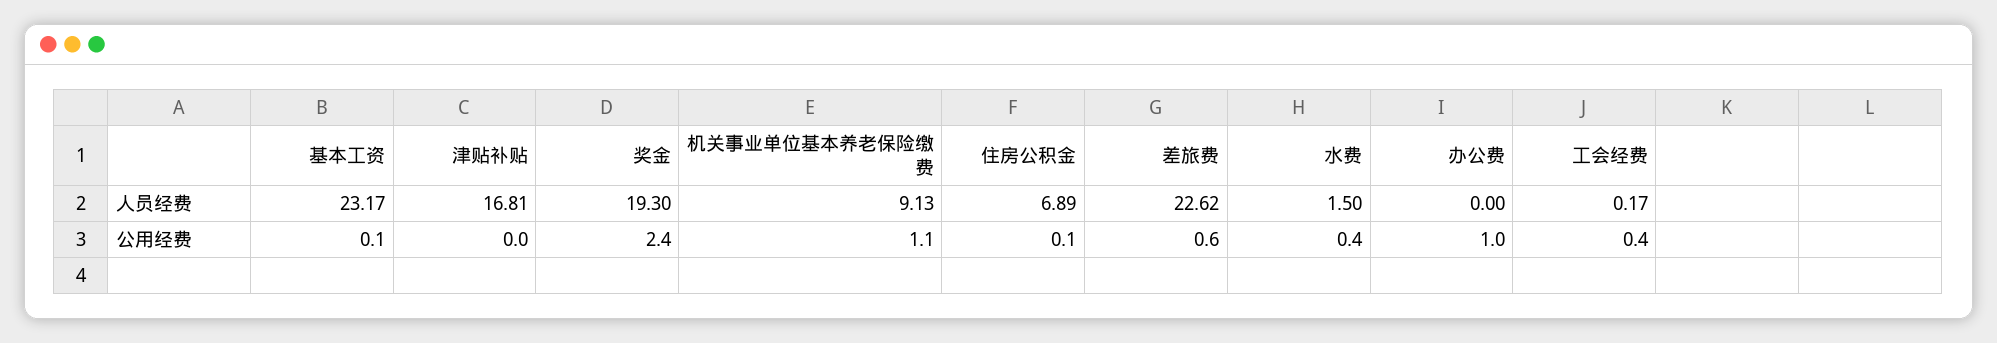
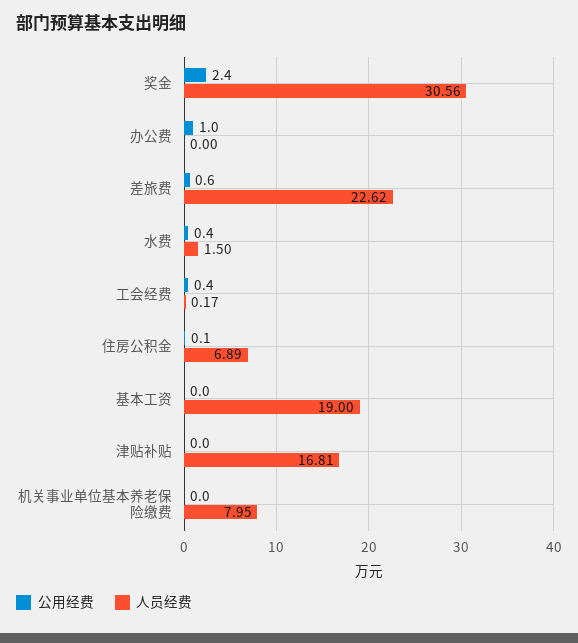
人员经费, 基本工资: 23.17 -> 19
人员经费, 奖金: 19.3 -> 30.56
人员经费, 机关事业单位基本养老保险缴费: 9.13 -> 7.95
公用经费, 基本工资: 0.1 -> 0
公用经费, 机关事业单位基本养老保险缴费: 1.1 -> 0

